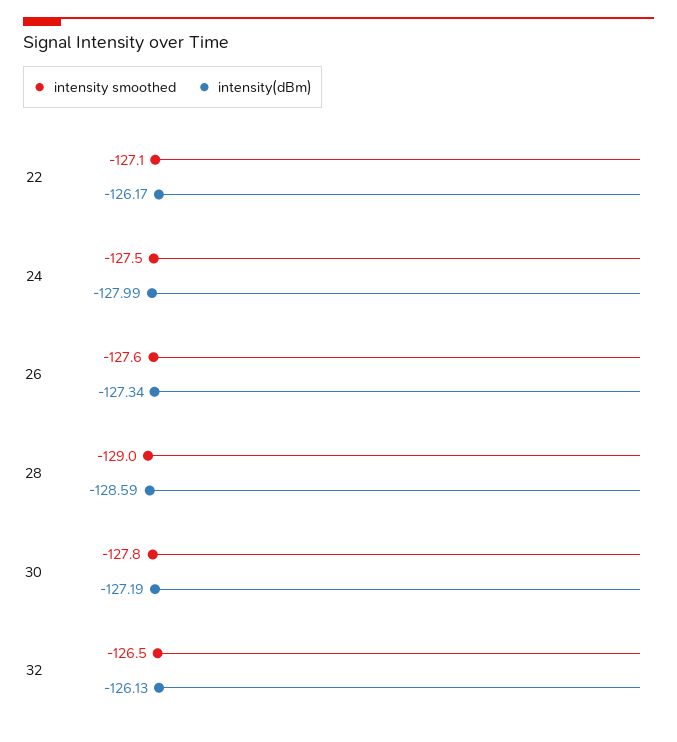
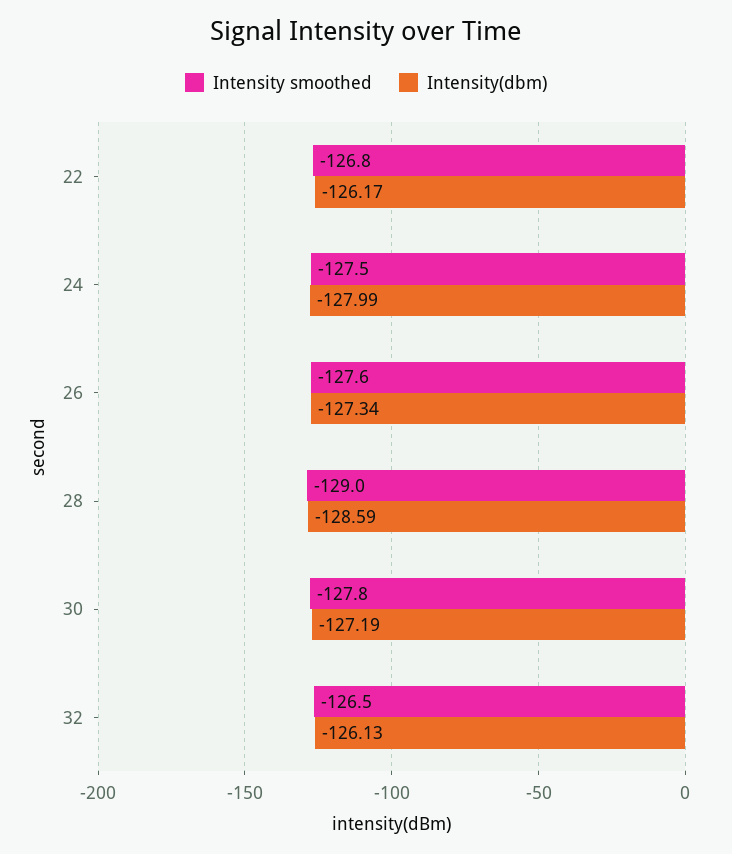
intensity smoothed, 22: -127.1 -> -126.8

